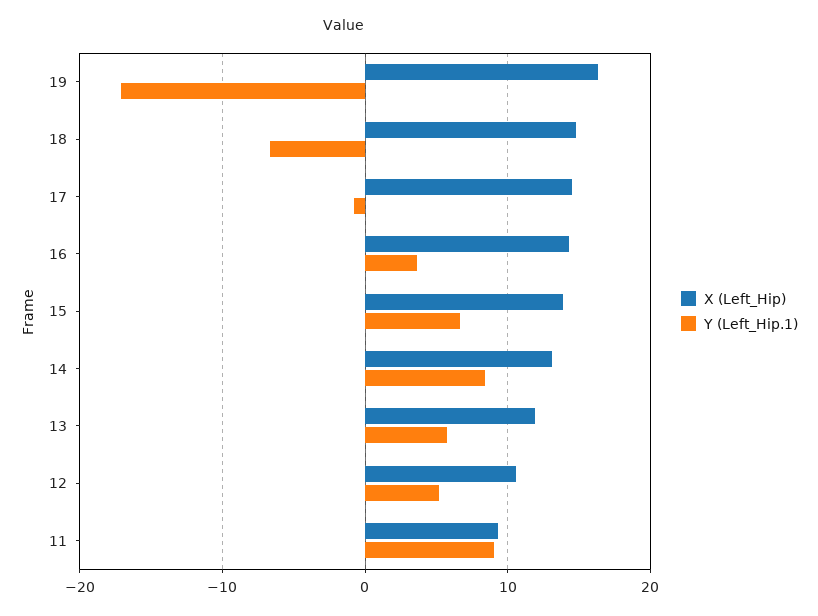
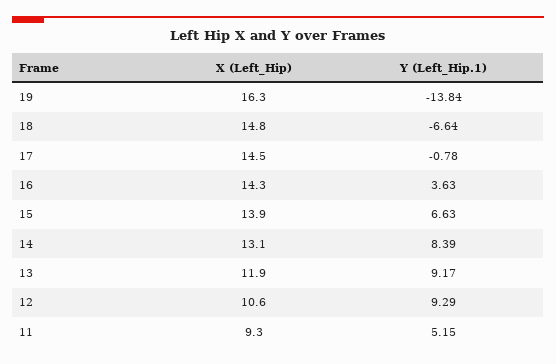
Y (Left_Hip.1), 19: -17 -> -13.84
Y (Left_Hip.1), 13: 6 -> 9.17
Y (Left_Hip.1), 12: 5 -> 9.29
Y (Left_Hip.1), 11: 9 -> 5.15

